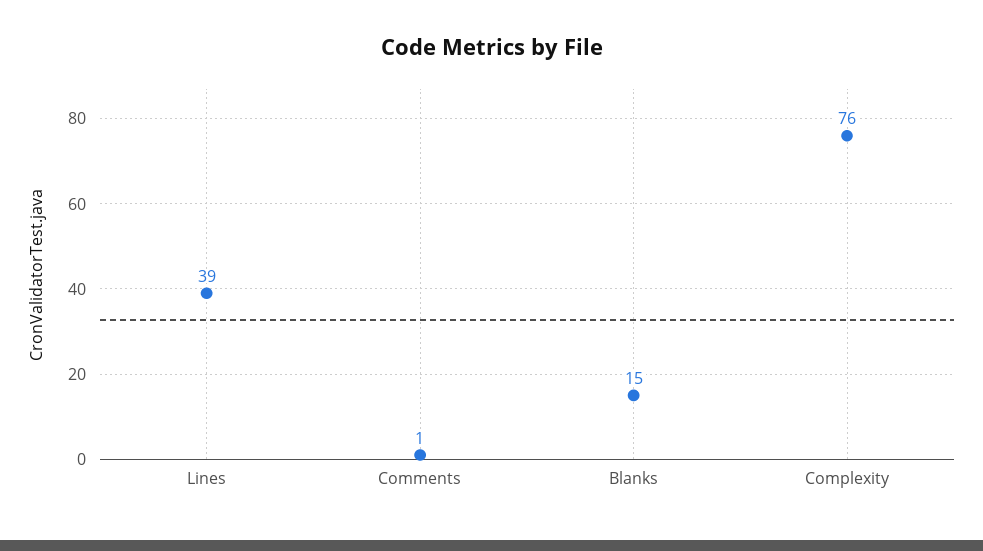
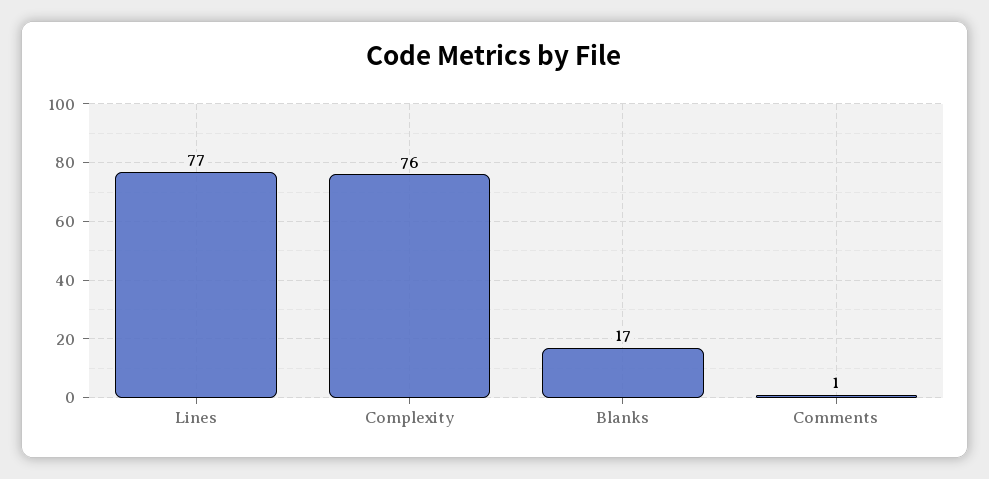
Lines: 39 -> 77
Blanks: 15 -> 17

